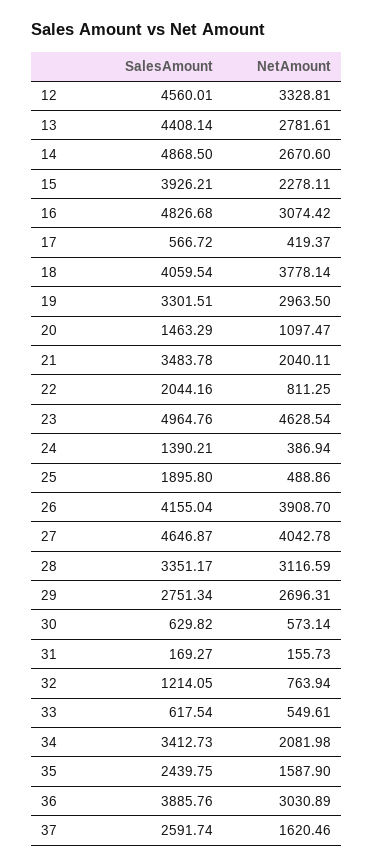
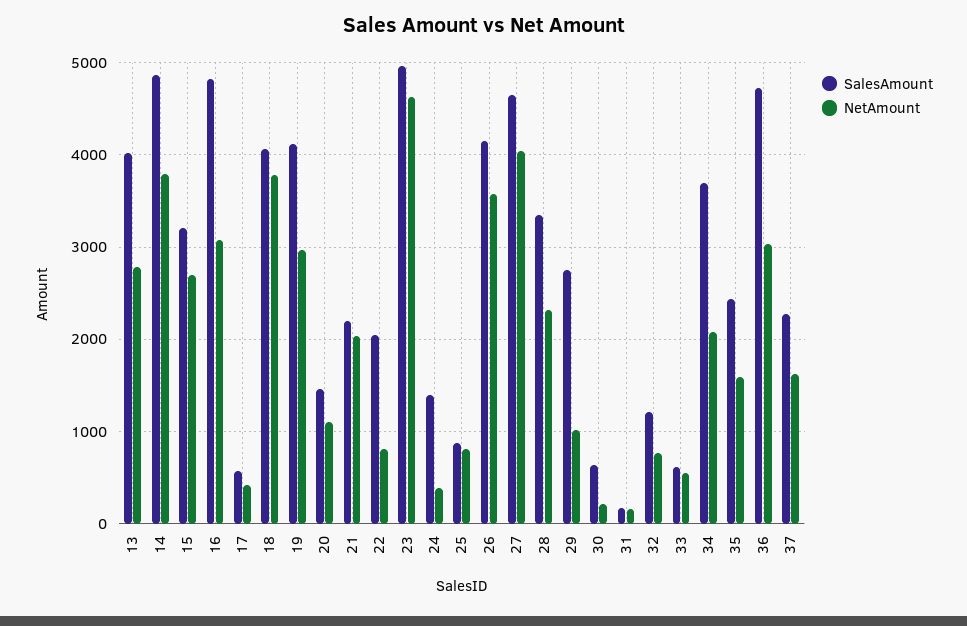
SalesAmount, 12: 4560.01 -> none
NetAmount, 12: 3328.81 -> none
SalesAmount, 13: 4408.14 -> 4000
NetAmount, 14: 2670.6 -> 3800
SalesAmount, 15: 3926.21 -> 3200
NetAmount, 15: 2278.11 -> 2700
SalesAmount, 19: 3301.51 -> 4100
SalesAmount, 21: 3483.78 -> 2200
SalesAmount, 25: 1895.8 -> 900
NetAmount, 25: 488.86 -> 800
NetAmount, 26: 3908.7 -> 3600
NetAmount, 28: 3116.59 -> 2300
NetAmount, 29: 2696.31 -> 1000
NetAmount, 30: 573.14 -> 200
SalesAmount, 34: 3412.73 -> 3700
SalesAmount, 36: 3885.76 -> 4700
SalesAmount, 37: 2591.74 -> 2300

